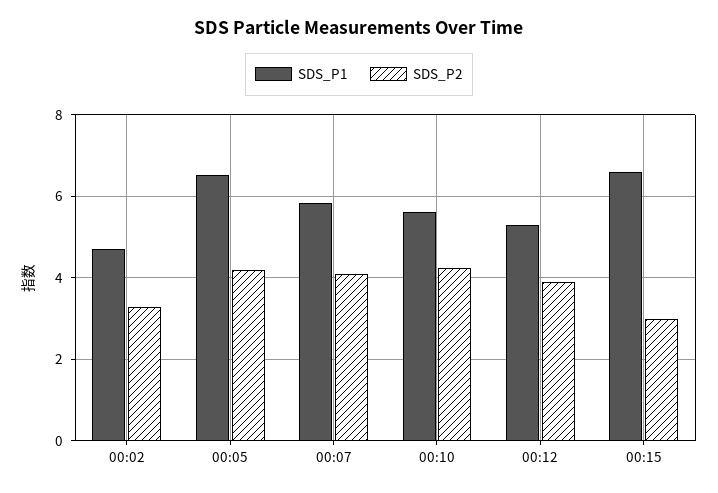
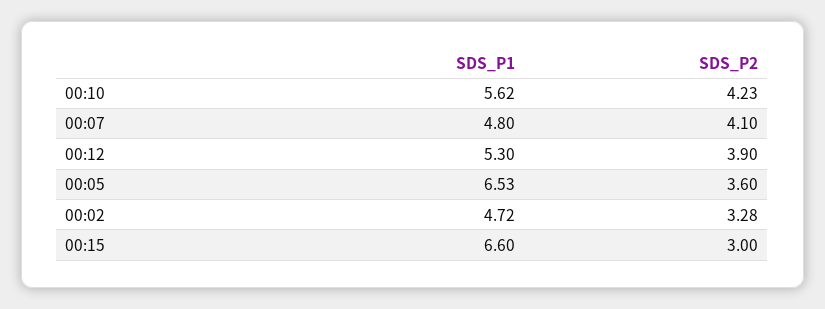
SDS_P2, 00:05: 4.2 -> 3.6
SDS_P1, 00:07: 5.8 -> 4.8

